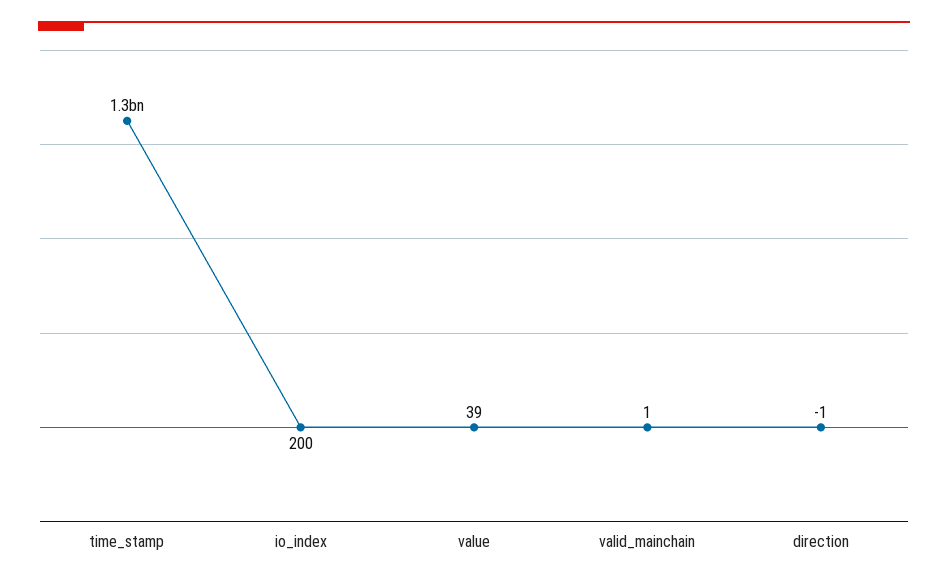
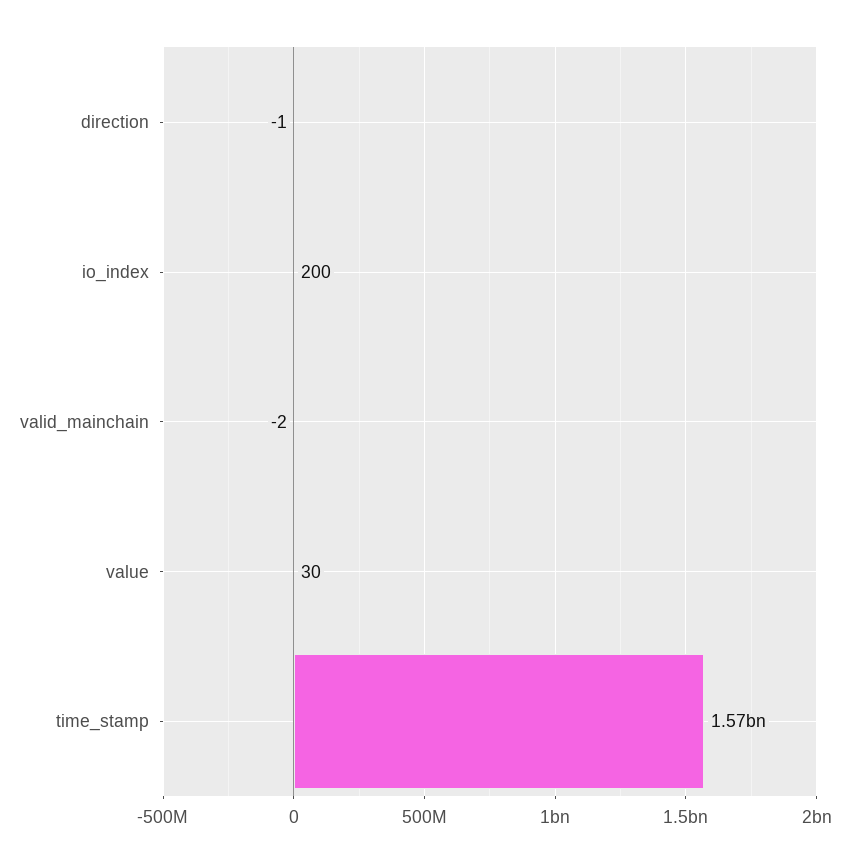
time_stamp: 1300000000 -> 1570000000
value: 39 -> 30
valid_mainchain: 1 -> -2

